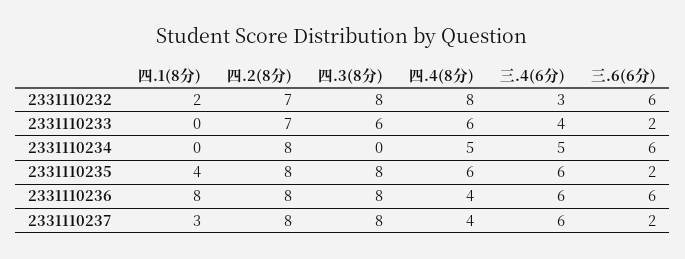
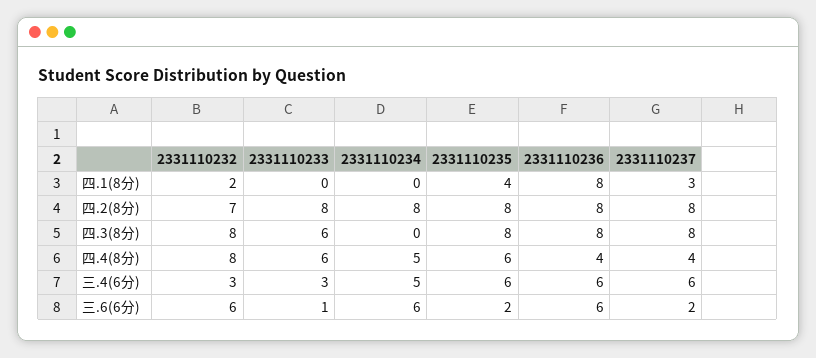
四.2(8分), 2331110233: 7 -> 8
三.4(6分), 2331110233: 4 -> 3
三.6(6分), 2331110233: 2 -> 1

